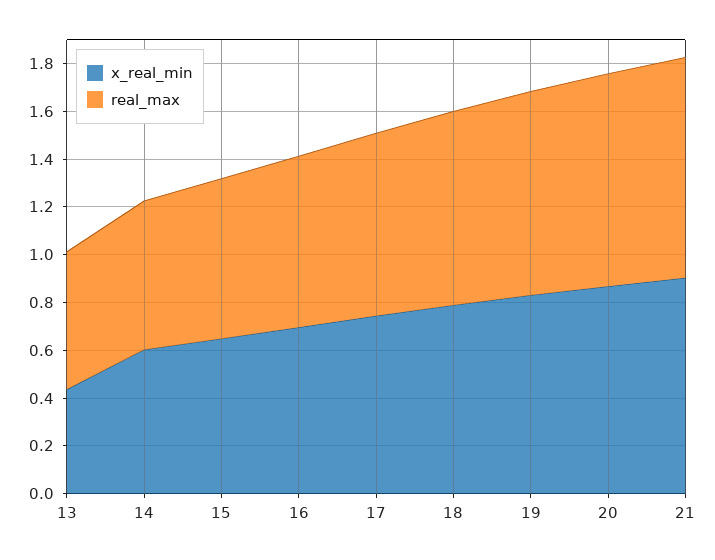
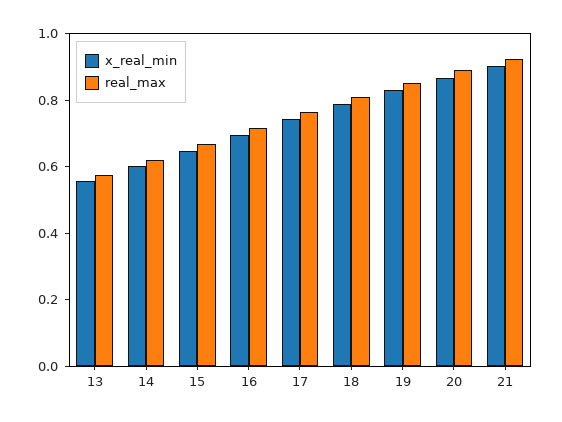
x_real_min, 13: 0.45 -> 0.55

